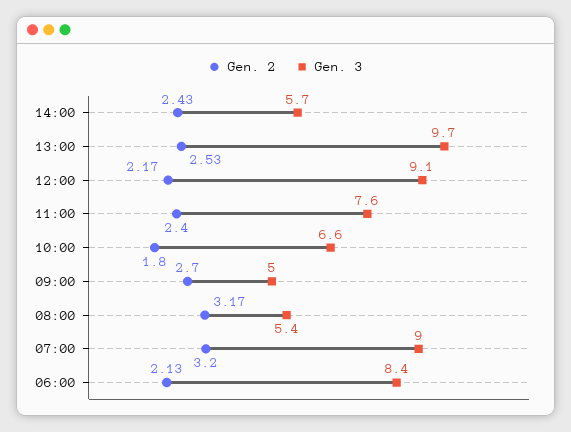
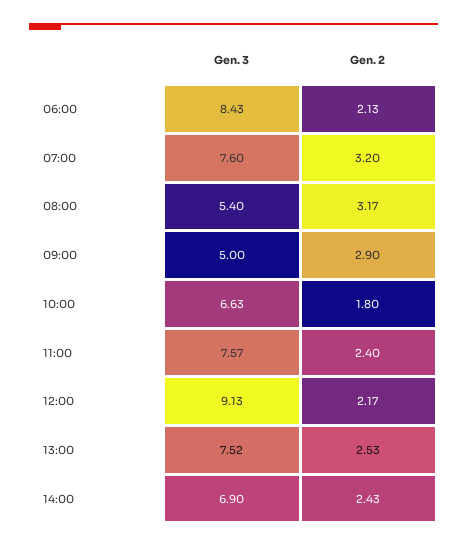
Gen. 3, 14:00: 5.7 -> 6.9
Gen. 3, 13:00: 9.7 -> 7.52
Gen. 2, 09:00: 2.7 -> 2.9
Gen. 3, 07:00: 9 -> 7.6

